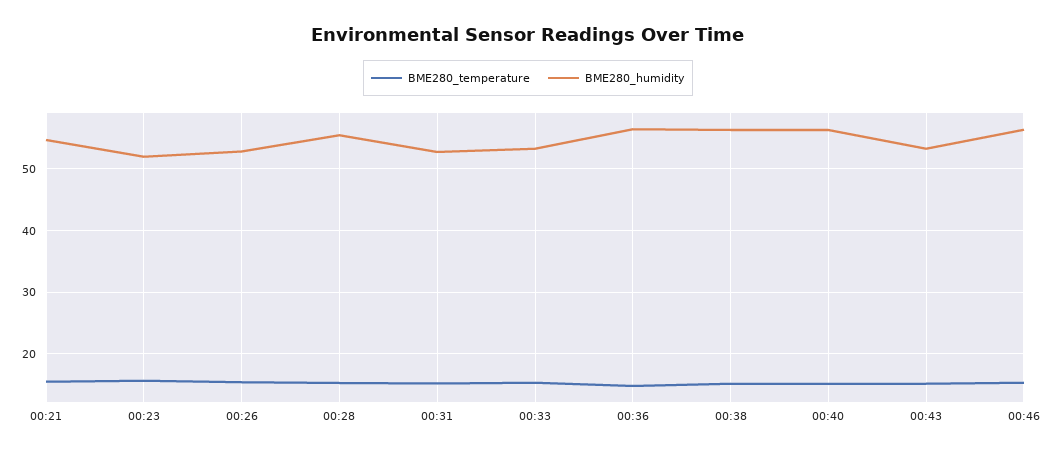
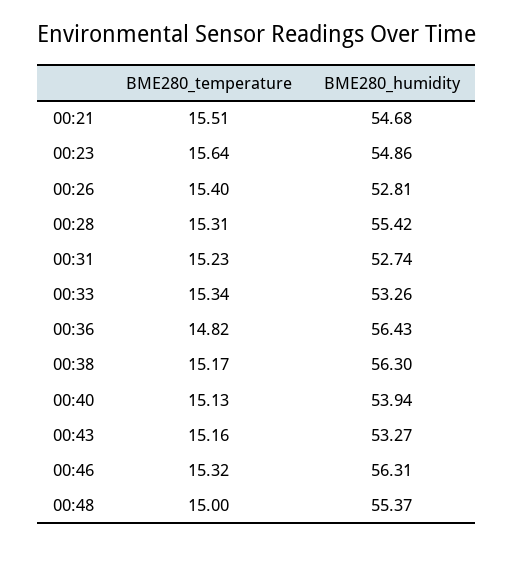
BME280_humidity, 00:23: 52 -> 54.86
BME280_humidity, 00:40: 56 -> 53.94
BME280_temperature, 00:48: none -> 15
BME280_humidity, 00:48: none -> 55.37

